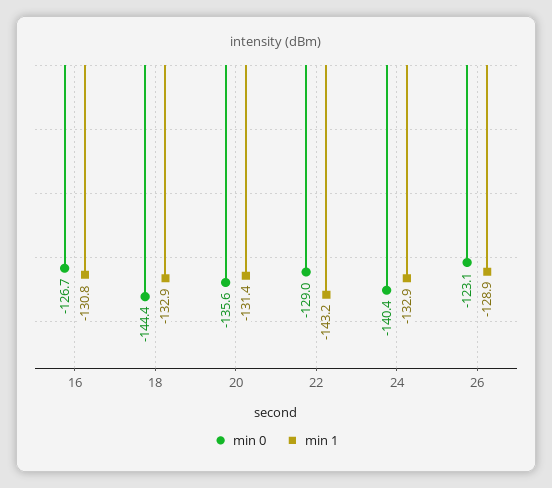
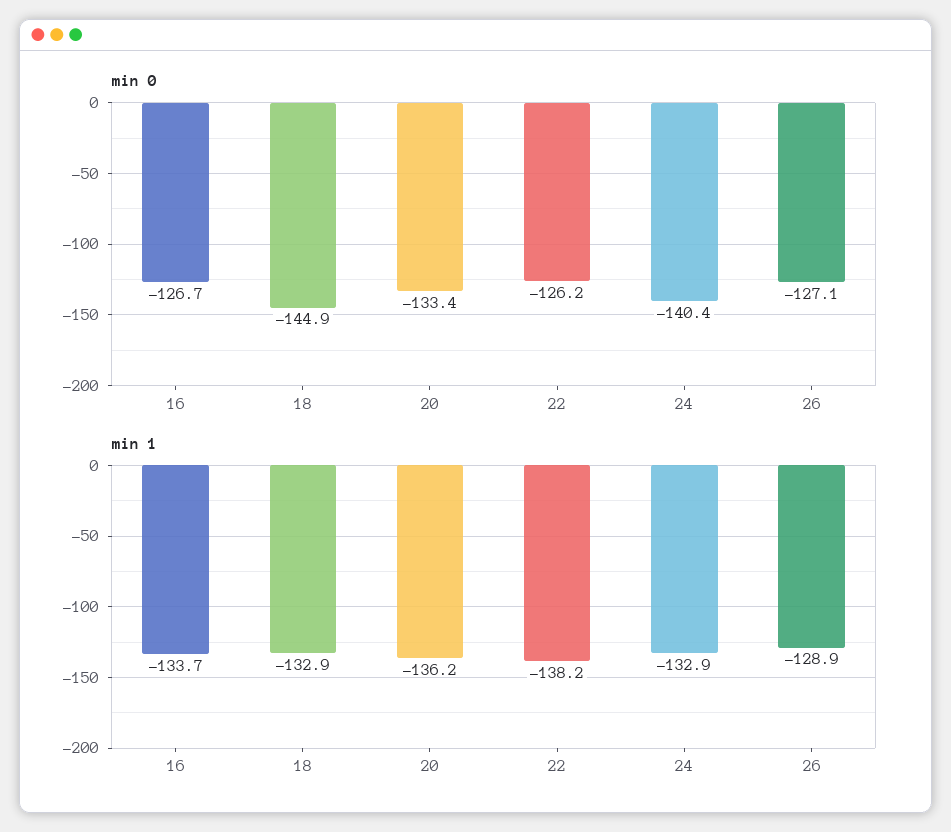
min 1, 16: -130.8 -> -133.7
min 0, 18: -144.4 -> -144.9
min 0, 20: -135.6 -> -133.4
min 1, 20: -131.4 -> -136.2
min 0, 22: -129 -> -126.2
min 1, 22: -143.2 -> -138.2
min 0, 26: -123.1 -> -127.1

